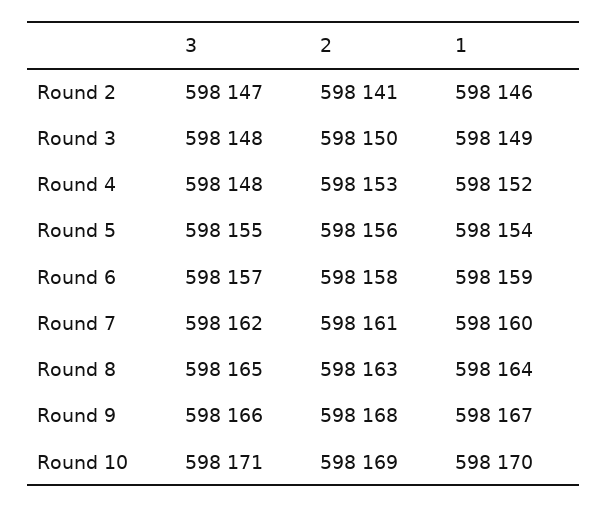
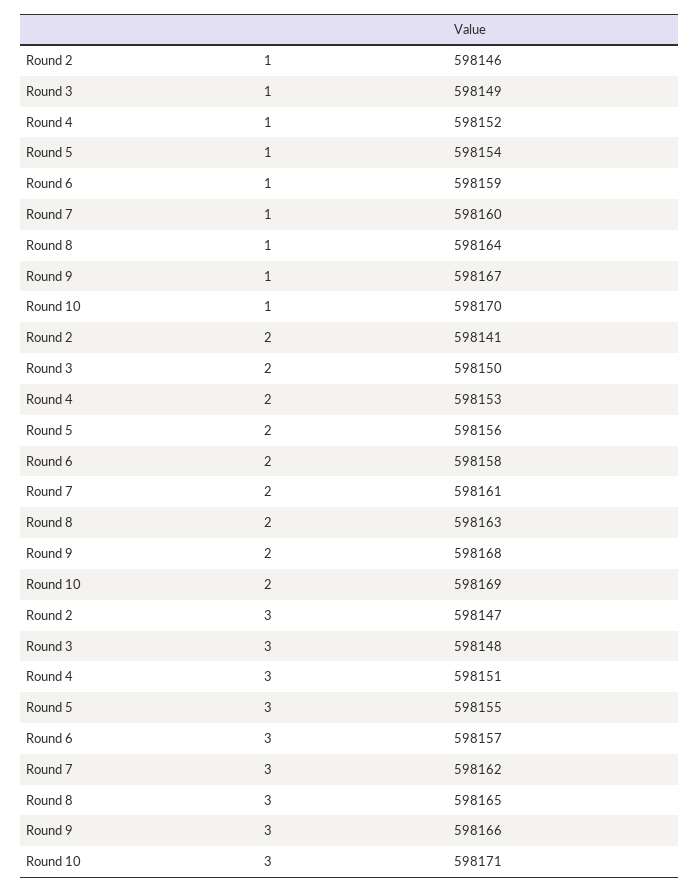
3, Round 4: 598148 -> 598151

